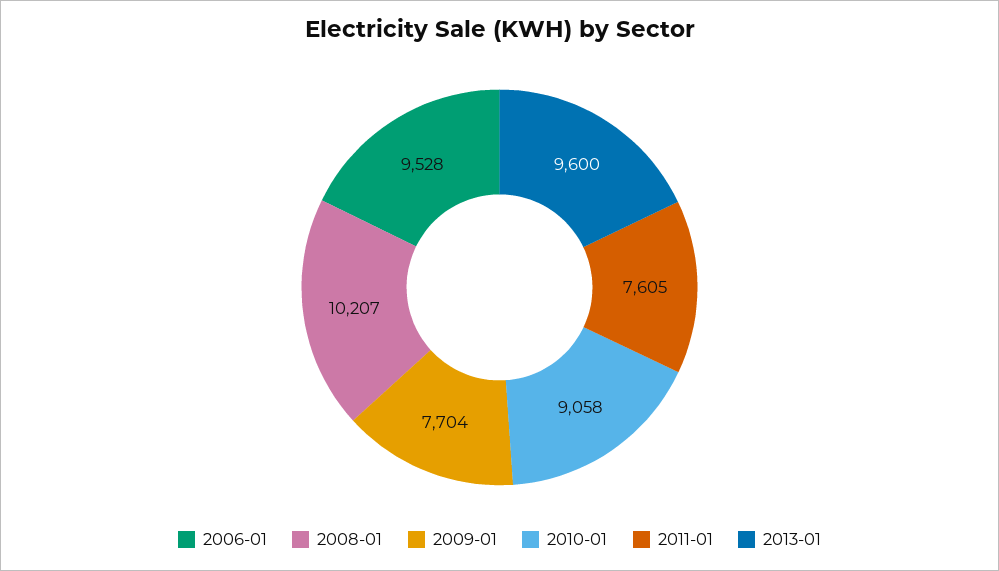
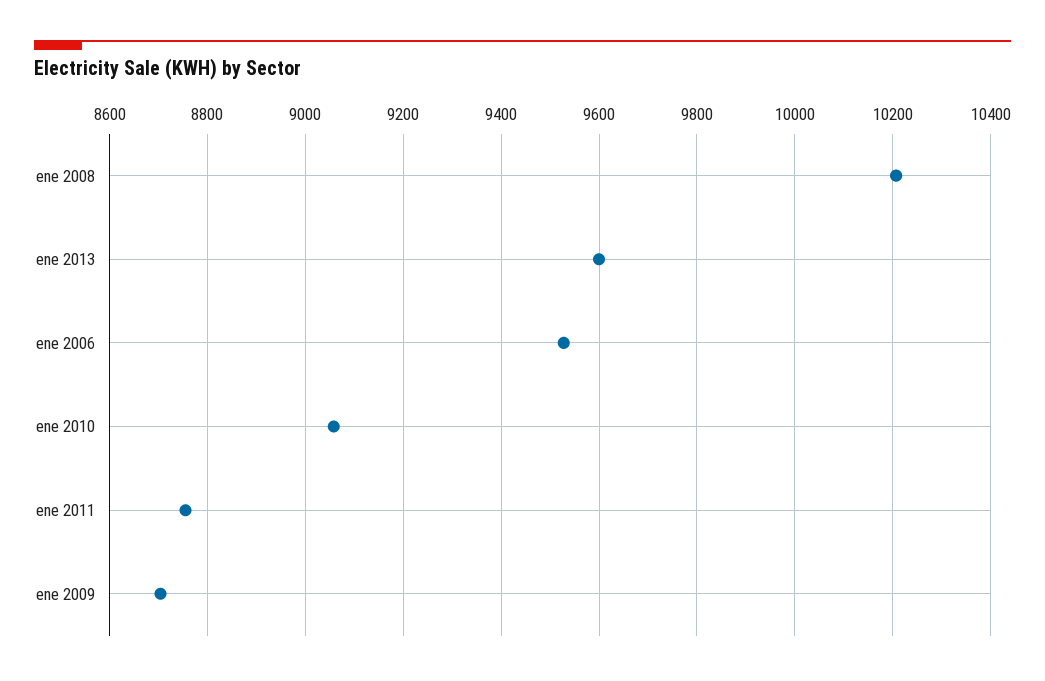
2009-01: 7704 -> 8700
2011-01: 7605 -> 8760

